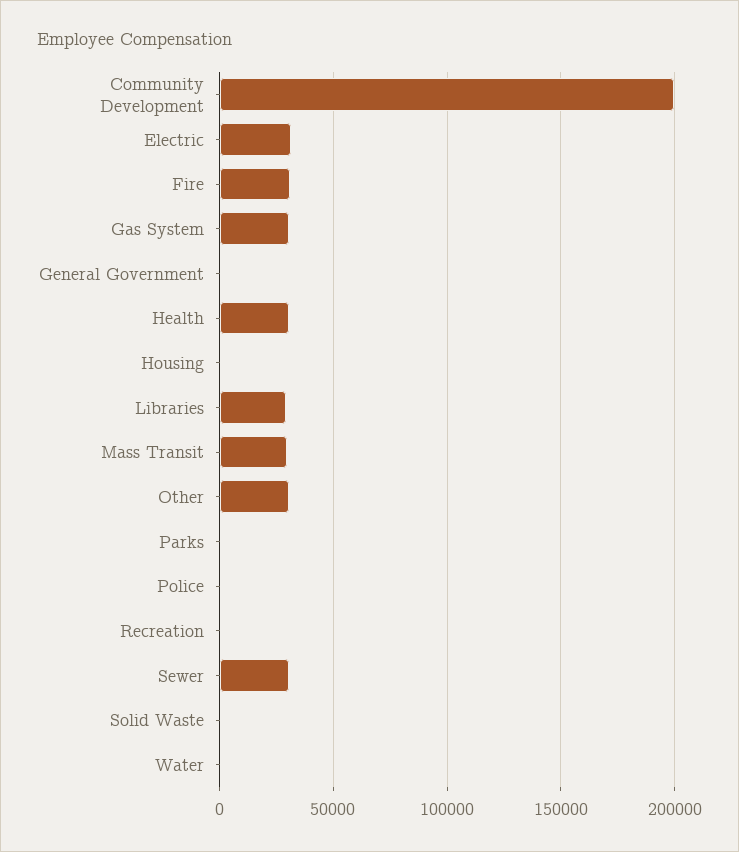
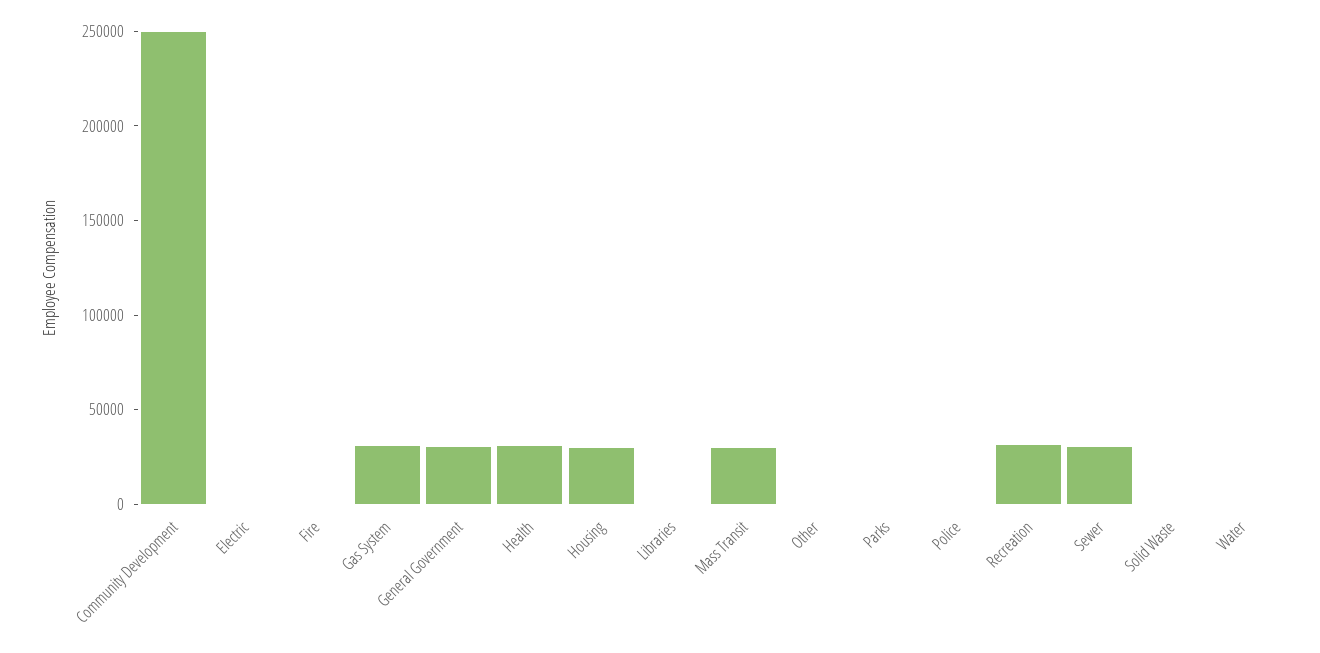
Community Development: 200000 -> 250000
Electric: 30000 -> 0
Fire: 30000 -> 0
General Government: 0 -> 30000
Housing: 0 -> 30000
Libraries: 30000 -> 0
Other: 30000 -> 0
Recreation: 0 -> 30000

